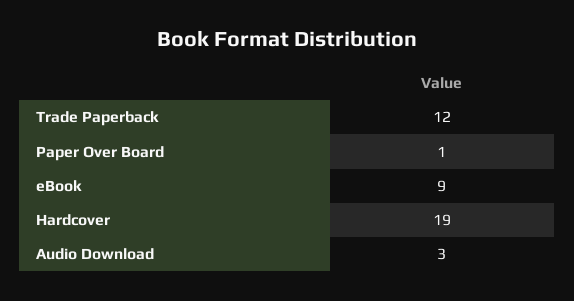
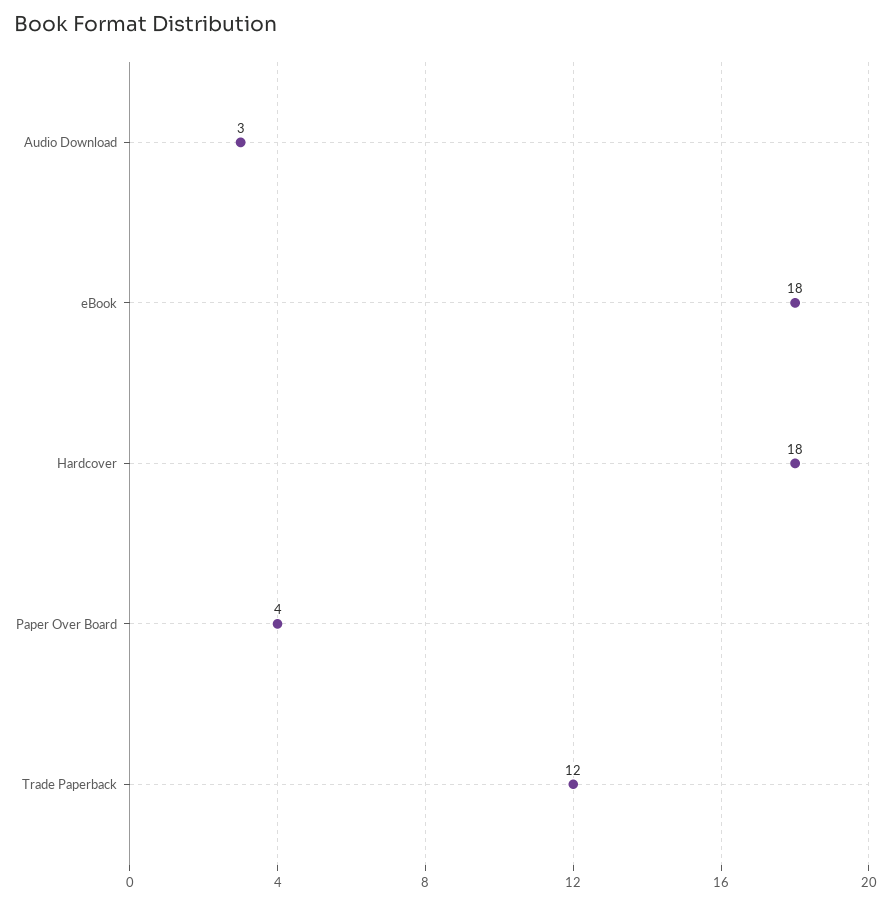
Paper Over Board: 1 -> 4
eBook: 9 -> 18
Hardcover: 19 -> 18

